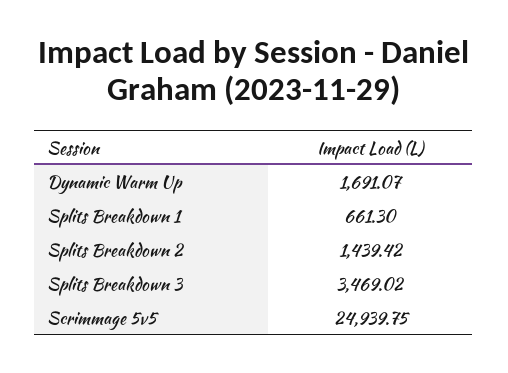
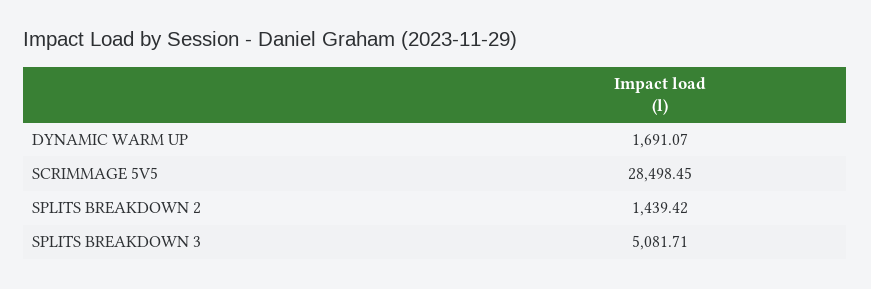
Splits Breakdown 1: 661.3 -> none
Splits Breakdown 3: 3469.02 -> 5081.71
Scrimmage 5v5: 24939.75 -> 28498.45

